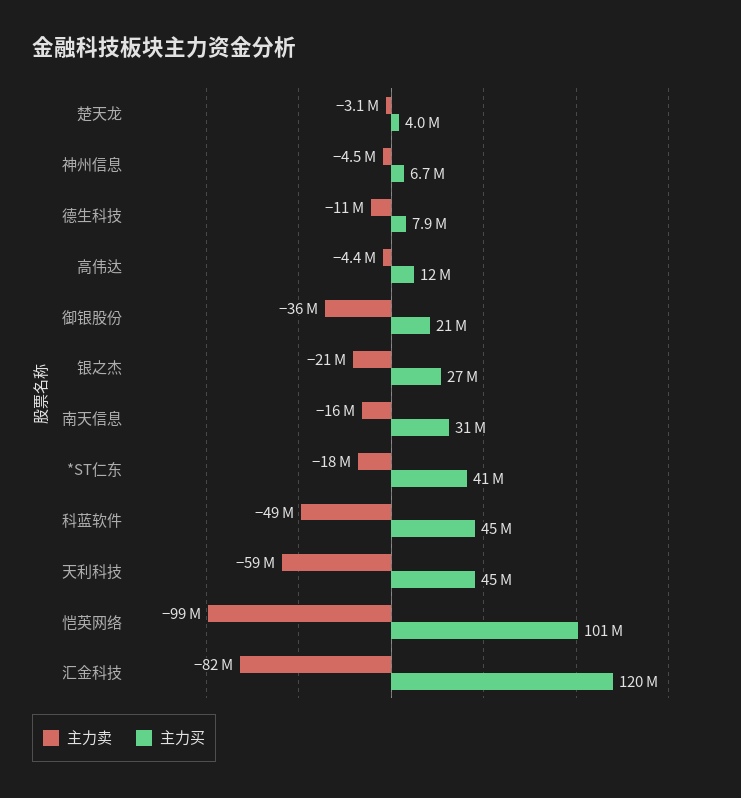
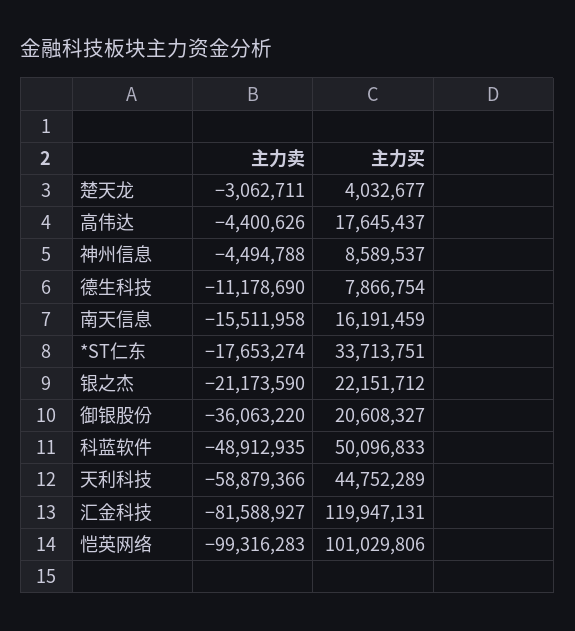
主力买, 神州信息: 6700000 -> 8589537
主力买, 高伟达: 12000000 -> 17645437
主力买, 银之杰: 27000000 -> 22151712
主力买, 南天信息: 31000000 -> 16191459
主力买, *ST仁东: 41000000 -> 33713751
主力买, 科蓝软件: 45000000 -> 50096833

